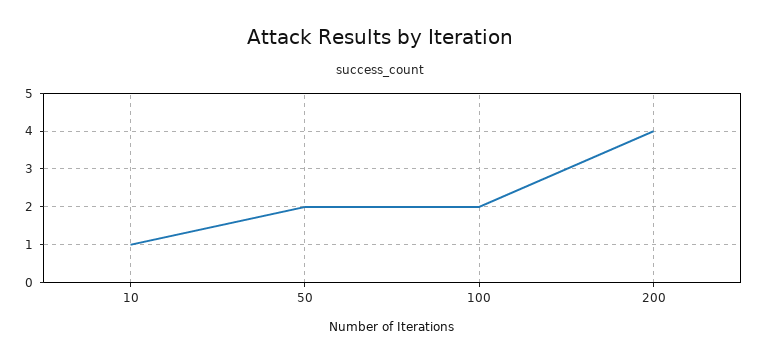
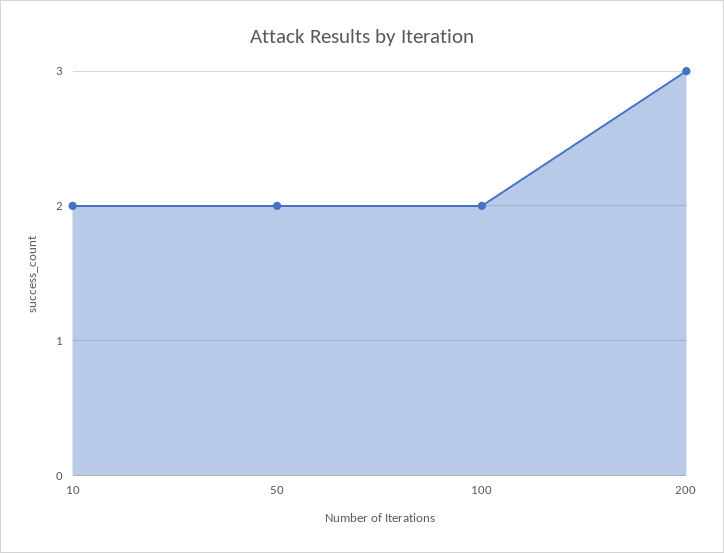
10: 1 -> 2
200: 4 -> 3

